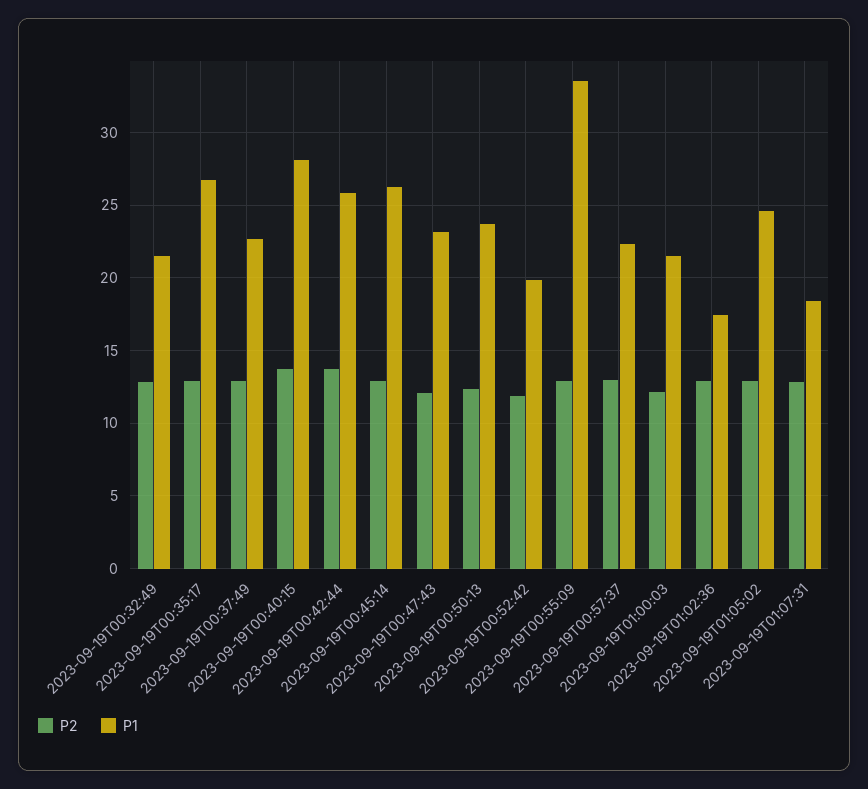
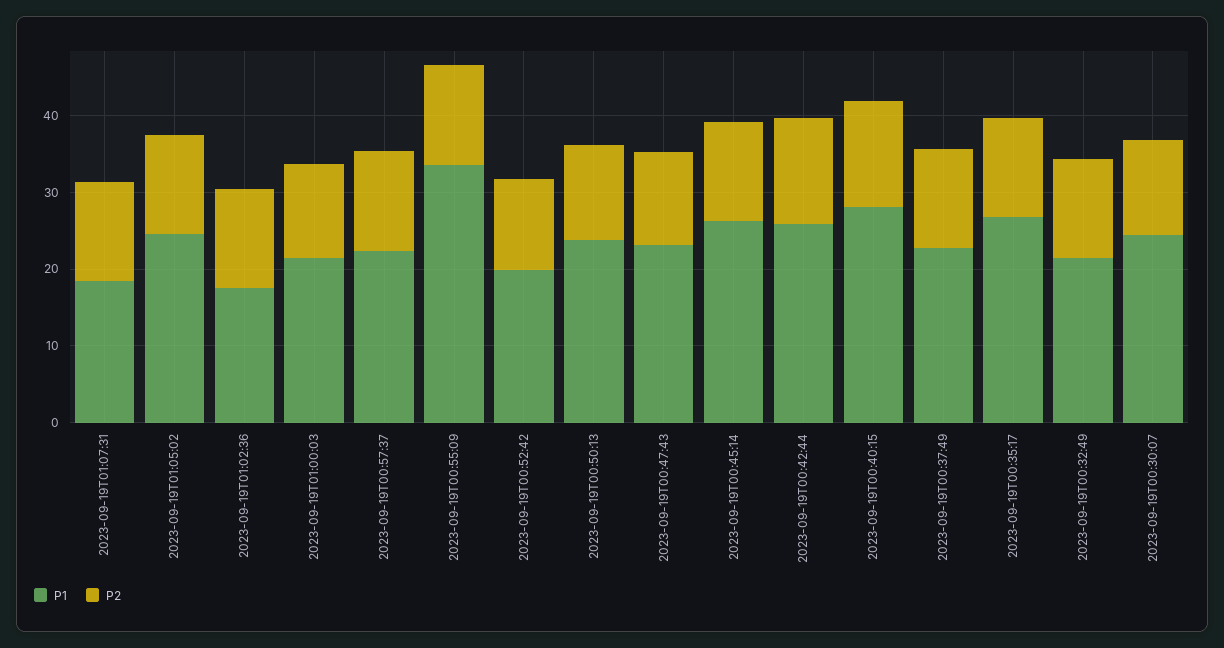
P1, 2023-09-19T00:30:07: none -> 24
P2, 2023-09-19T00:30:07: none -> 12

